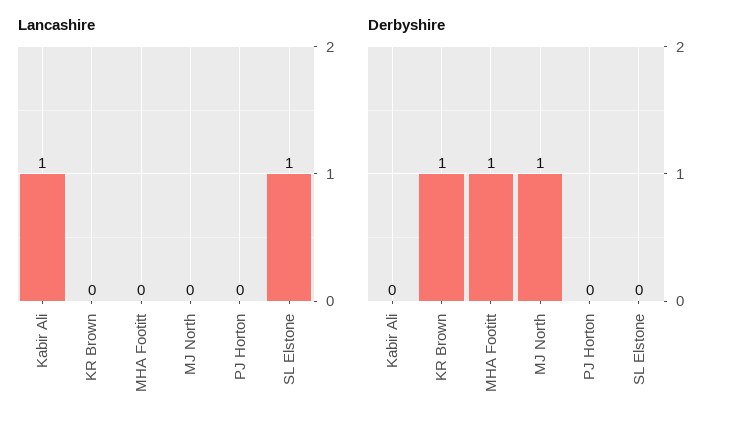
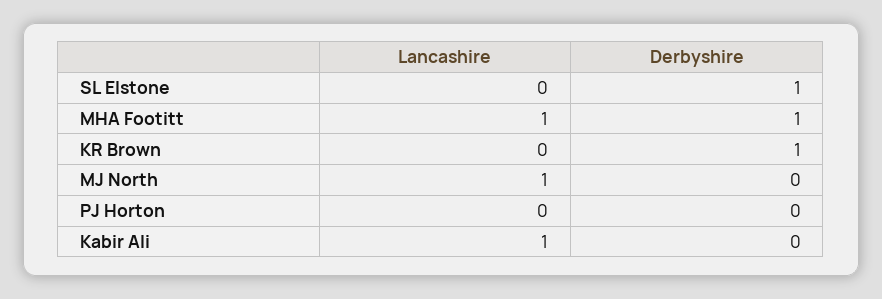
Lancashire, MHA Footitt: 0 -> 1
Lancashire, MJ North: 0 -> 1
Lancashire, SL Elstone: 1 -> 0
Derbyshire, MJ North: 1 -> 0
Derbyshire, SL Elstone: 0 -> 1

